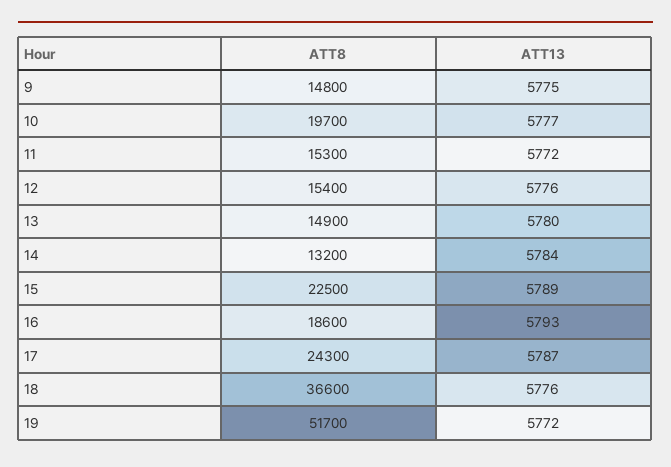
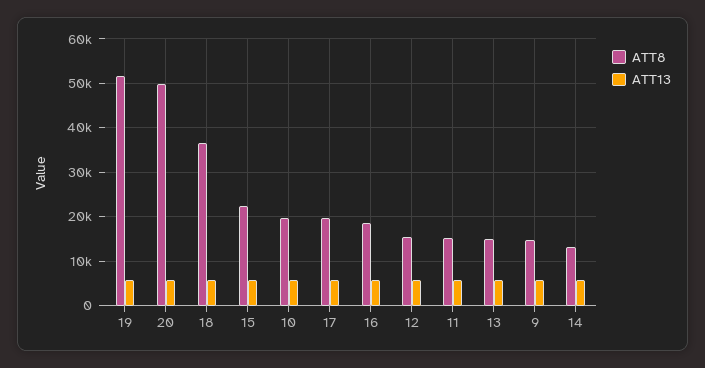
ATT8, 17: 24300 -> 20000
ATT8, 20: none -> 50000
ATT13, 20: none -> 6000

